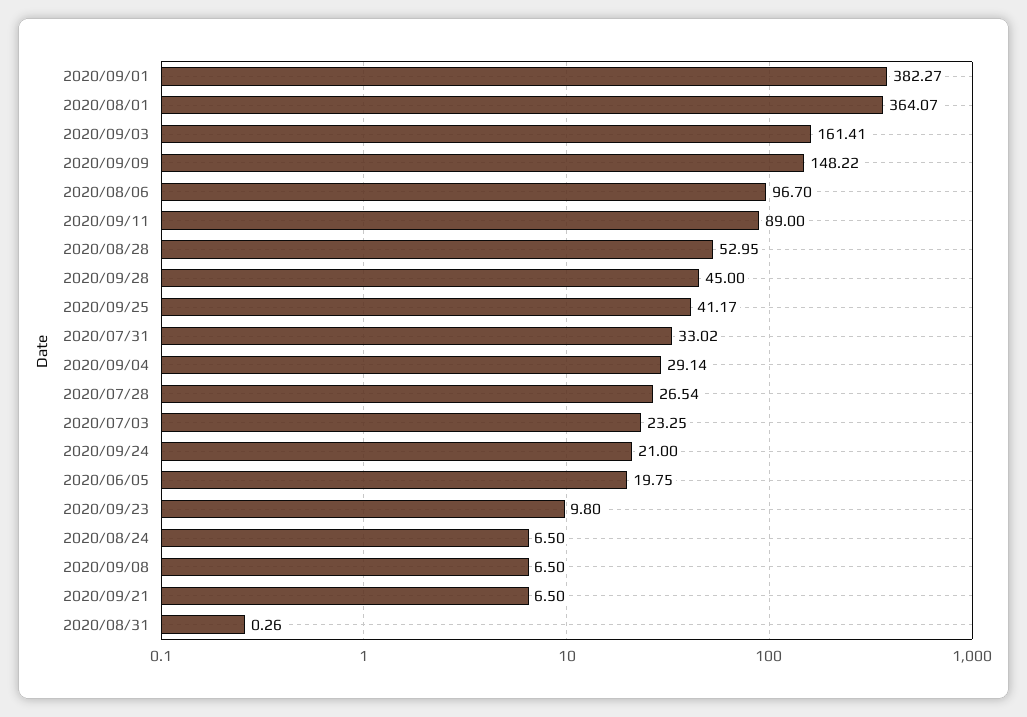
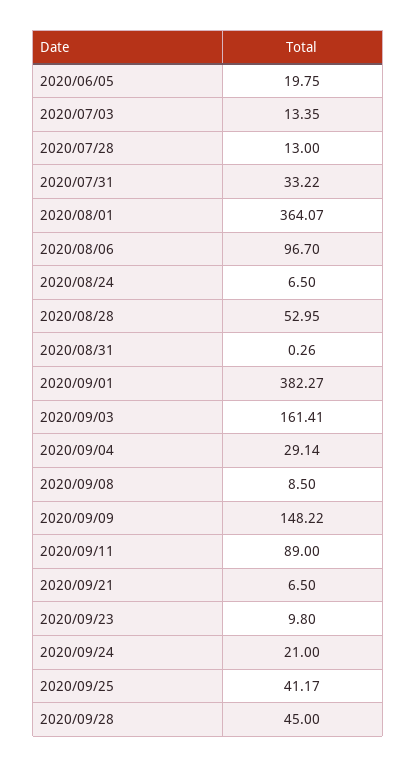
2020/07/31: 33.02 -> 33.22
2020/07/28: 26.54 -> 13
2020/07/03: 23.25 -> 13.35
2020/09/08: 6.5 -> 8.5

